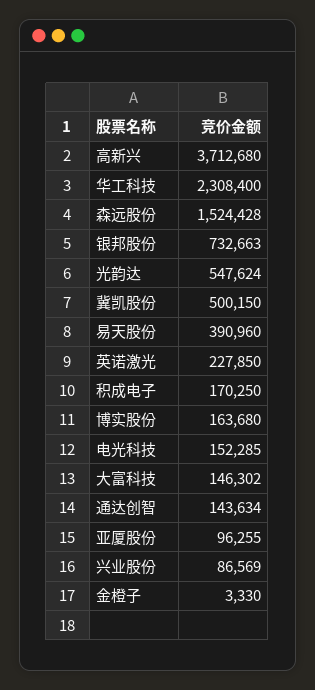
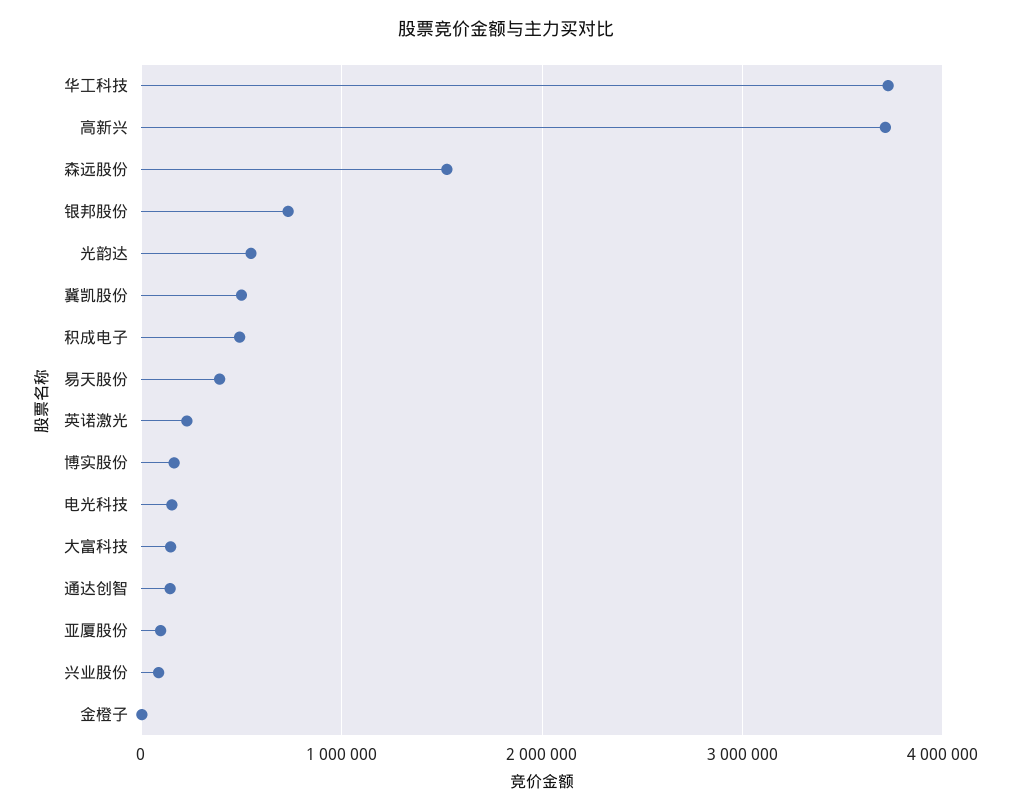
华工科技: 2308400 -> 3700000
积成电子: 170250 -> 500000

